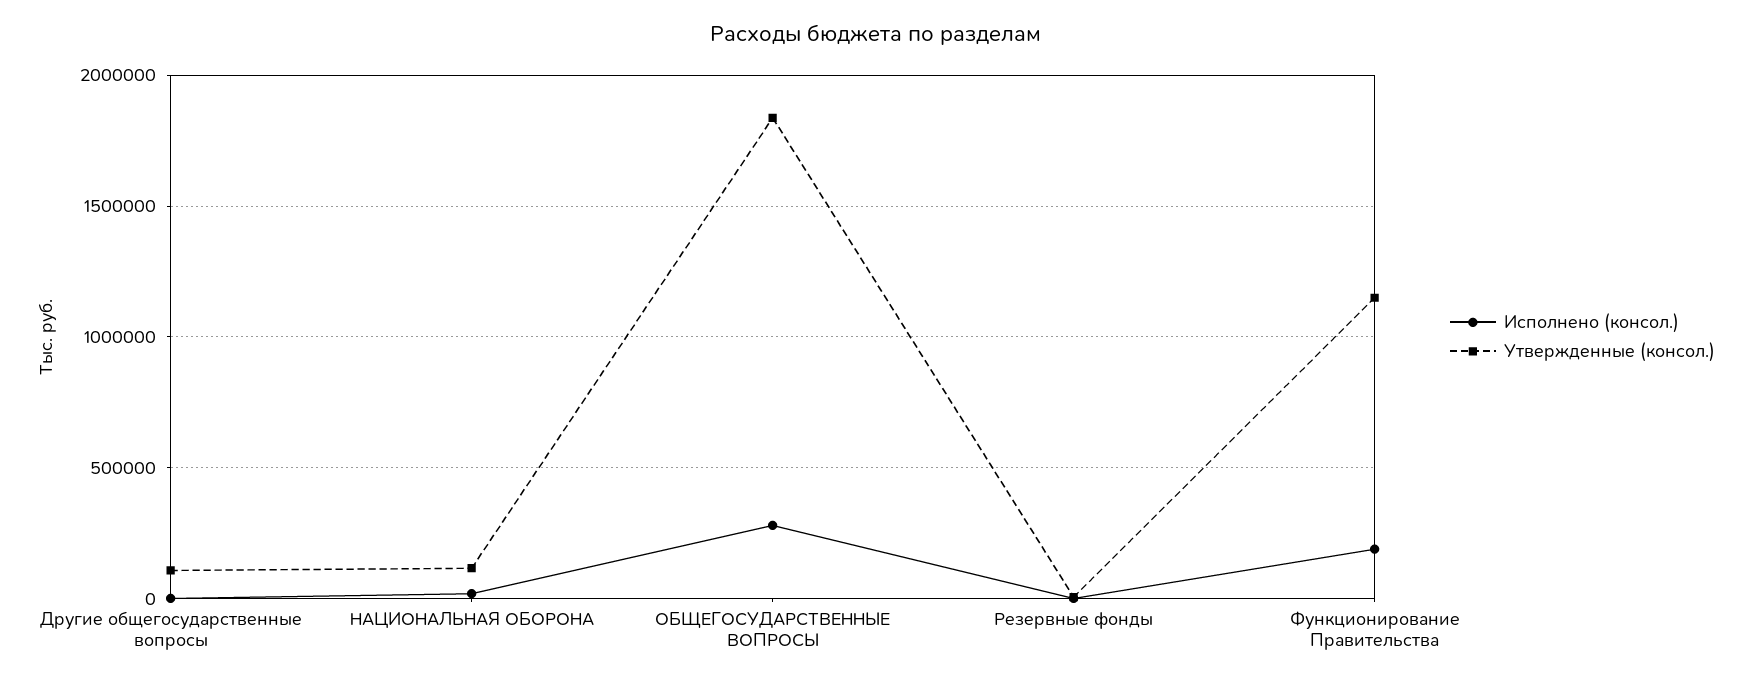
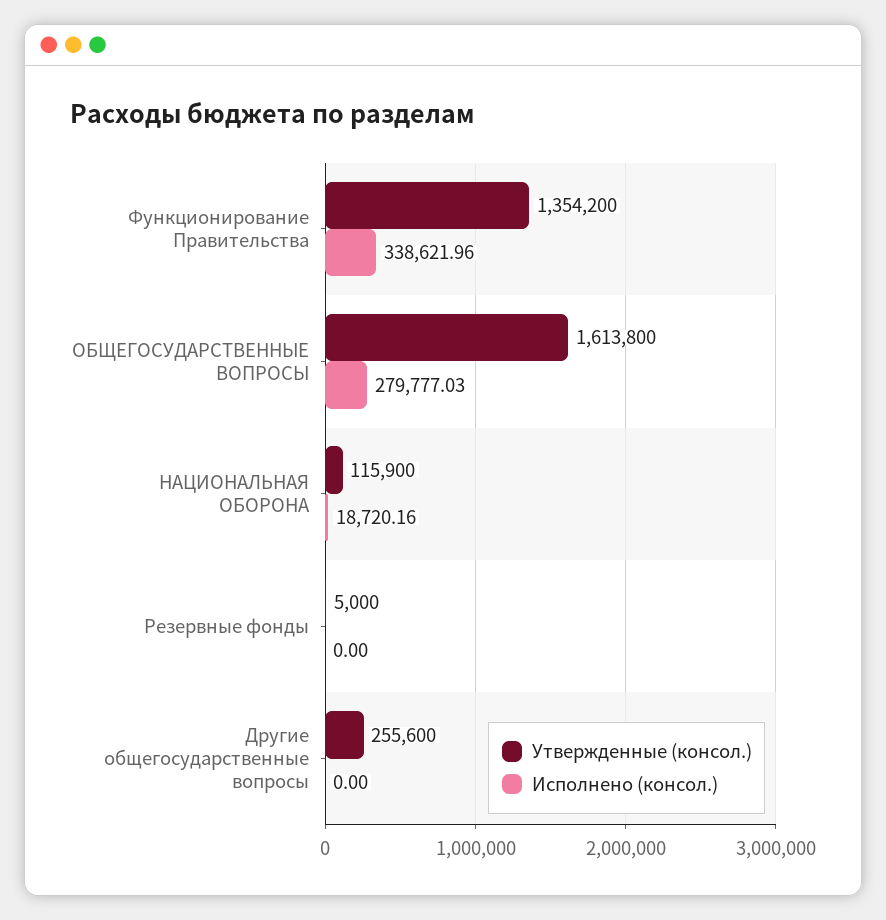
Утвержденные (консол.), Другие общегосударственные вопросы: 100000 -> 255600
Утвержденные (консол.), ОБЩЕГОСУДАРСТВЕННЫЕ ВОПРОСЫ: 1850000 -> 1613800
Исполнено (консол.), Функционирование Правительства: 200000 -> 338621.96
Утвержденные (консол.), Функционирование Правительства: 1150000 -> 1354200

